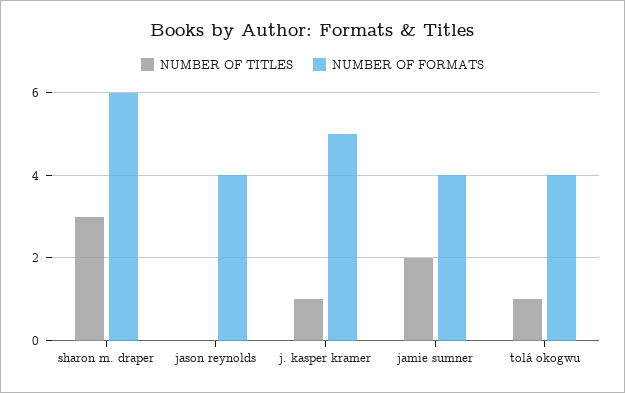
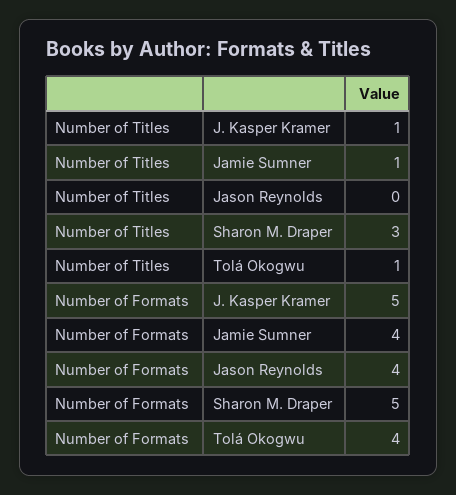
NUMBER OF FORMATS, sharon m. draper: 6 -> 5
NUMBER OF TITLES, jamie sumner: 2 -> 1

